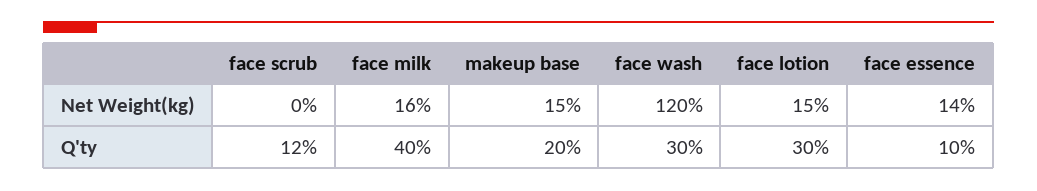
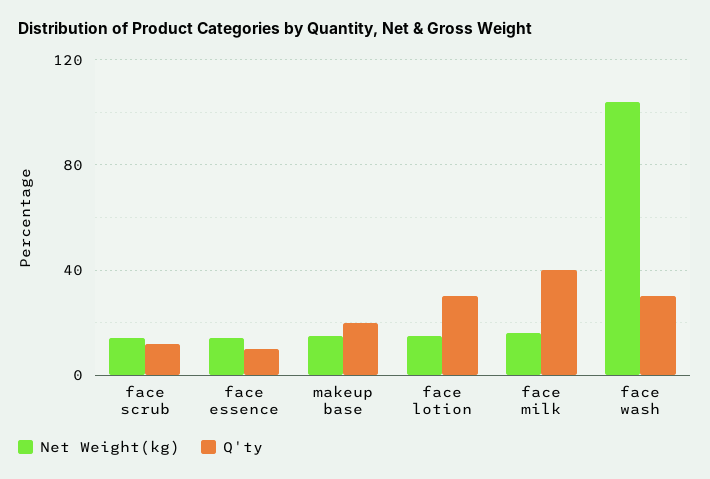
Net Weight(kg), face scrub: 0 -> 15
Net Weight(kg), face wash: 120 -> 105

